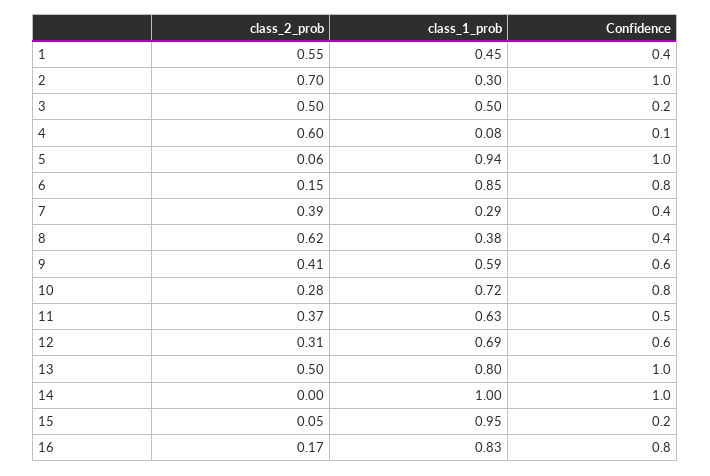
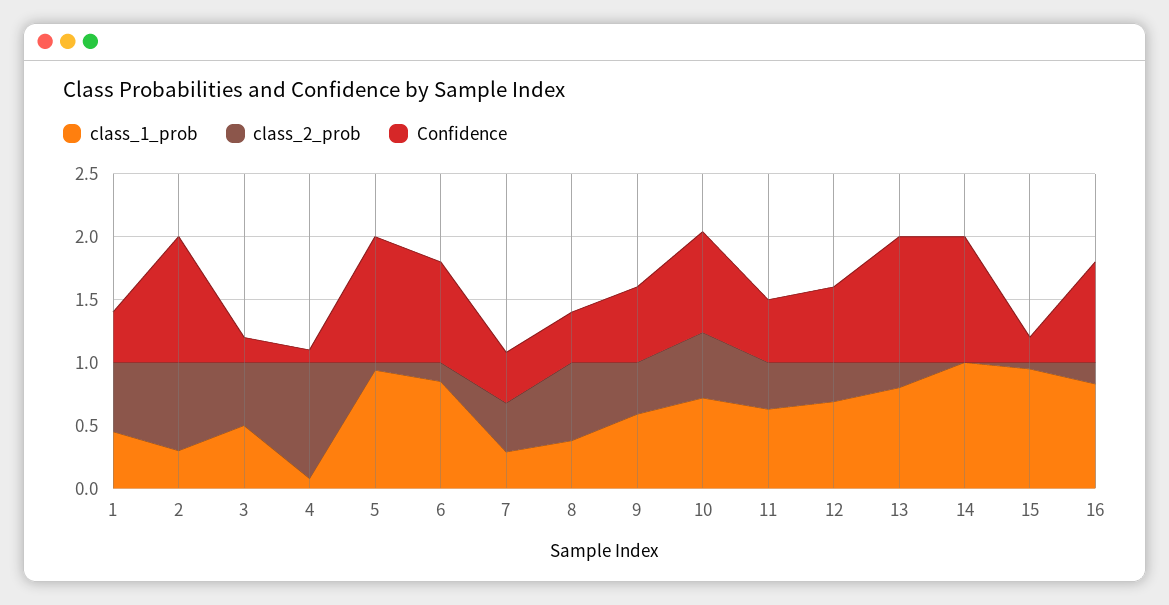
class_2_prob, 4: 0.6 -> 0.9
class_2_prob, 10: 0.28 -> 0.5
class_2_prob, 13: 0.5 -> 0.2

